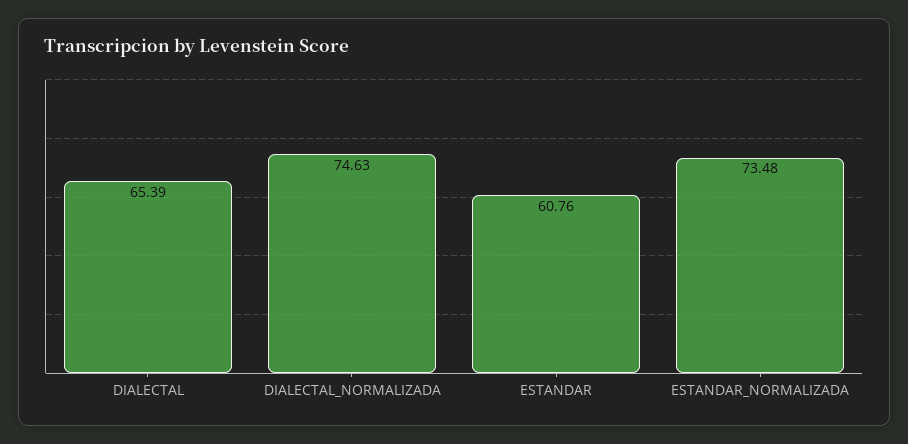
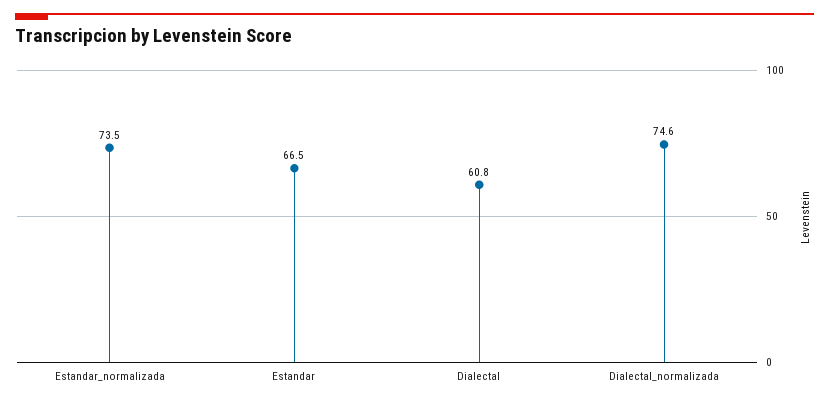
DIALECTAL: 65.39 -> 60.8
ESTANDAR: 60.76 -> 66.5

